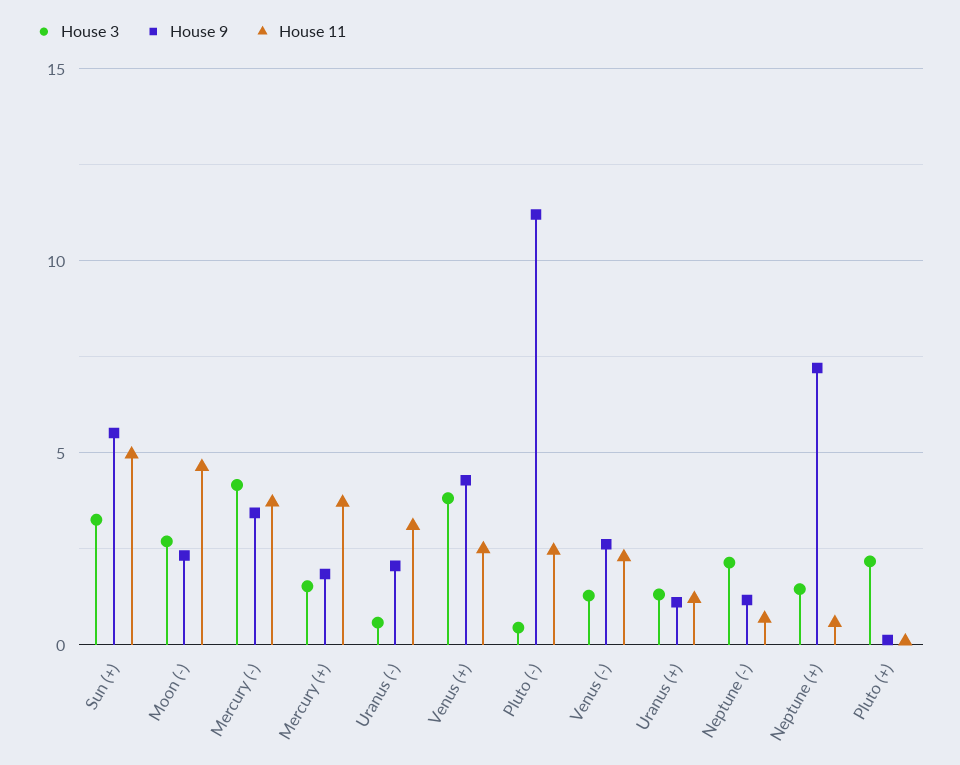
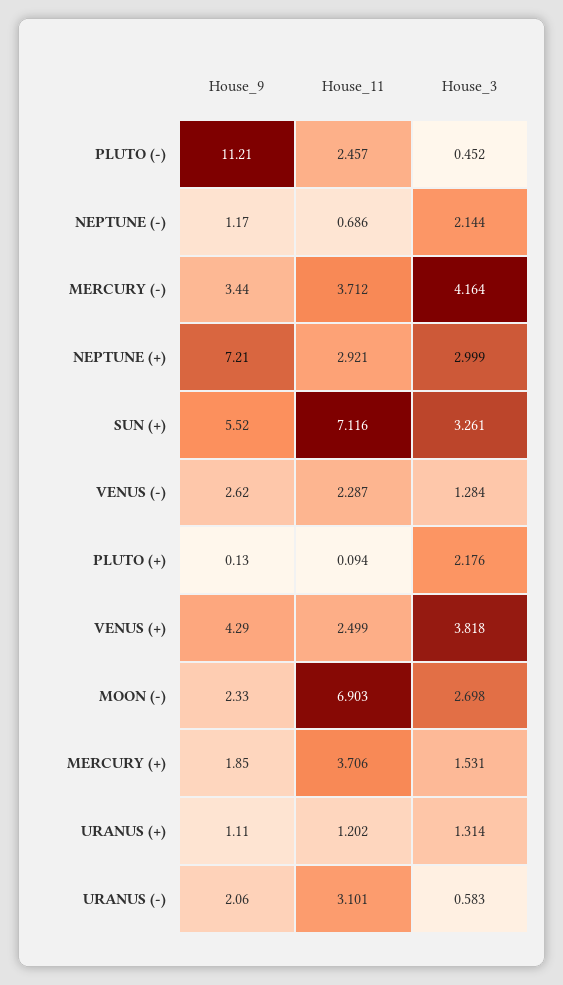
House 11, Sun (+): 5 -> 7.116
House 11, Moon (-): 4.5 -> 6.903
House 3, Neptune (+): 1.5 -> 2.999
House 11, Neptune (+): 0.5 -> 2.921

